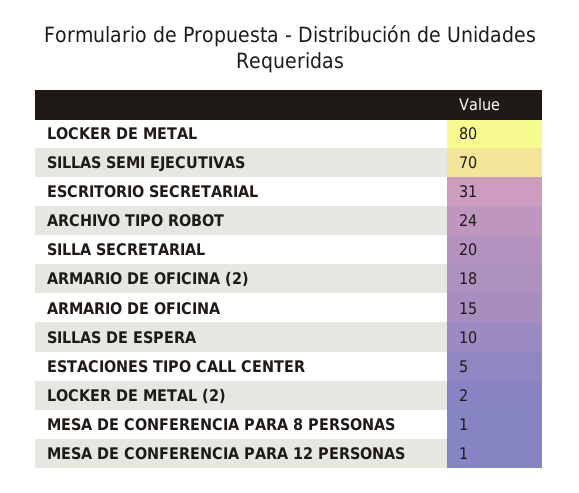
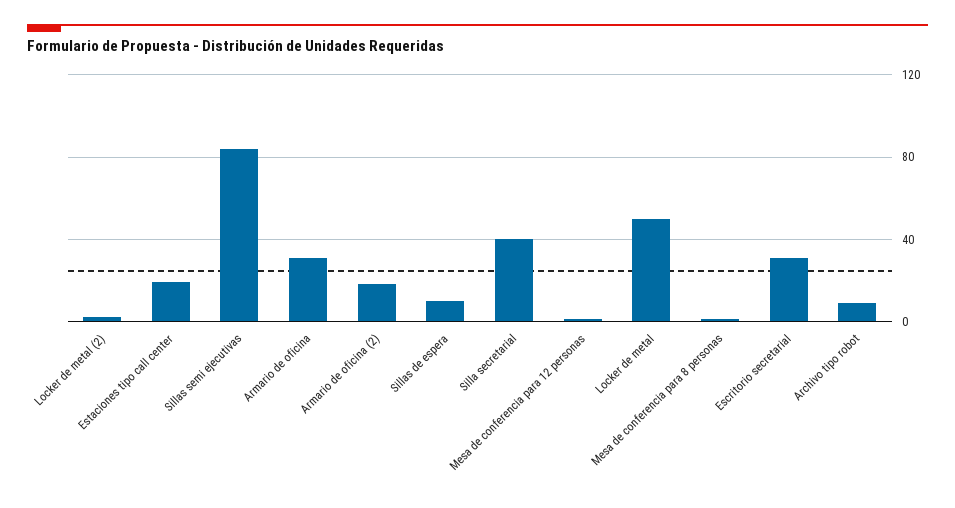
LOCKER DE METAL: 80 -> 50
SILLAS SEMI EJECUTIVAS: 70 -> 85
ARCHIVO TIPO ROBOT: 24 -> 10
SILLA SECRETARIAL: 20 -> 40
ARMARIO DE OFICINA: 15 -> 30
ESTACIONES TIPO CALL CENTER: 5 -> 20

